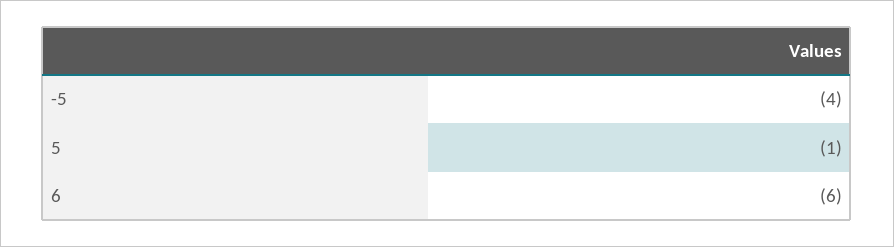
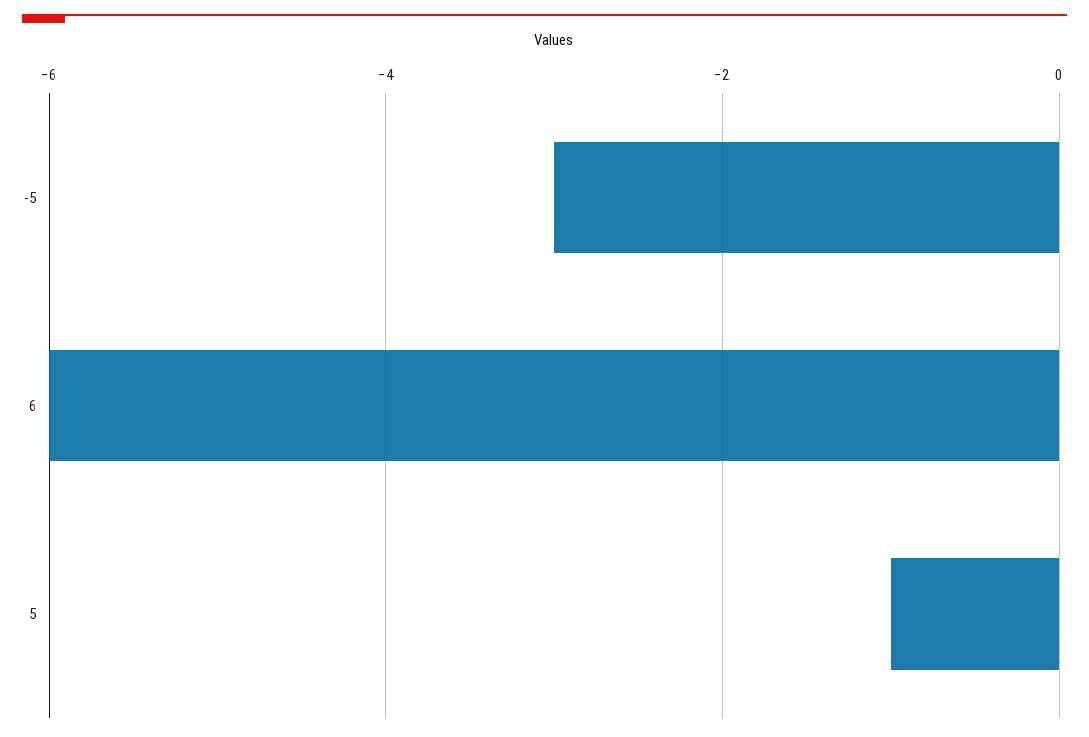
-5: -4 -> -3

